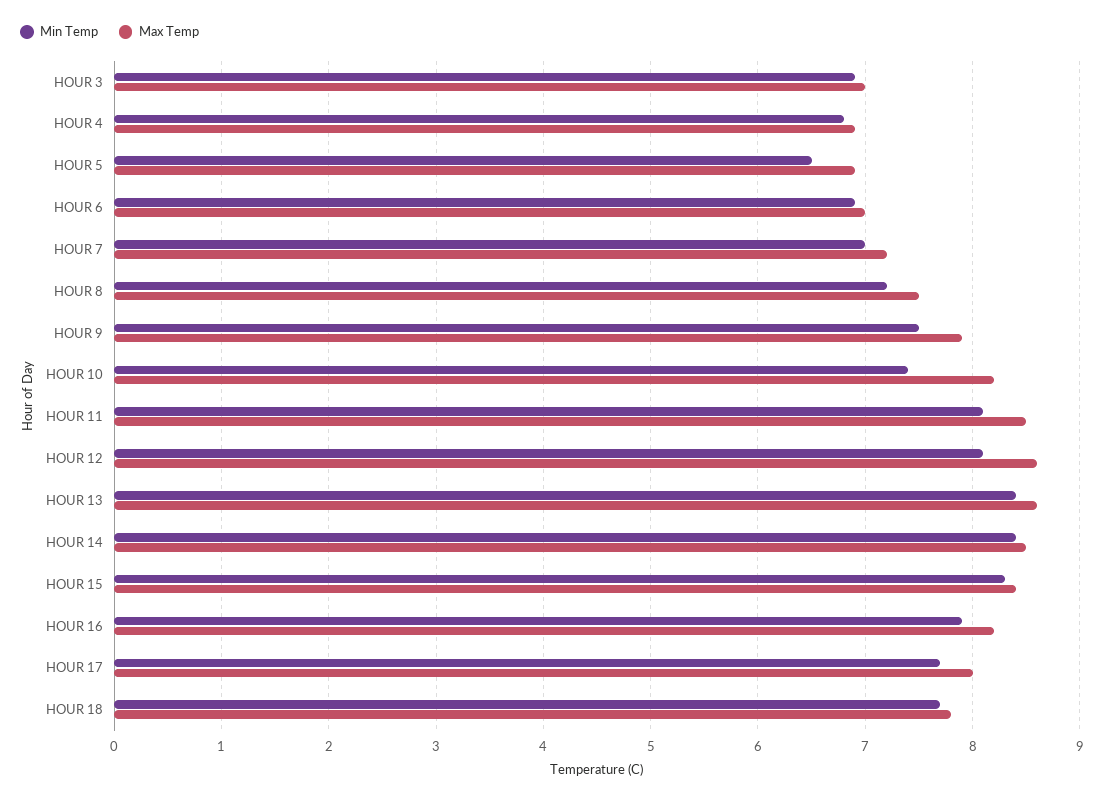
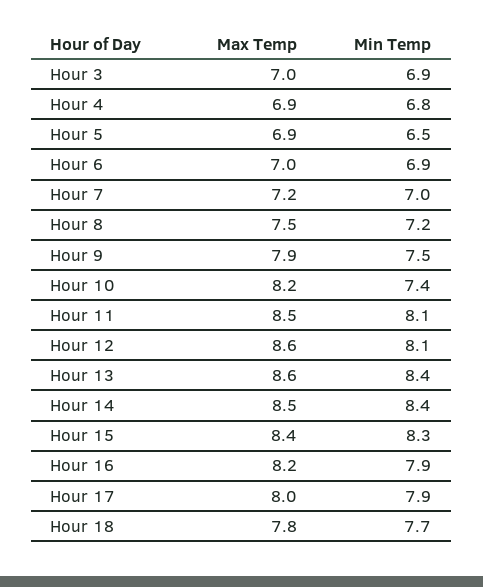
Min Temp, HOUR 17: 7.7 -> 7.9

